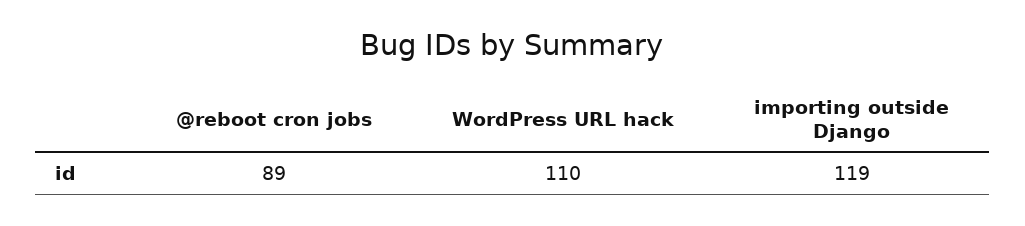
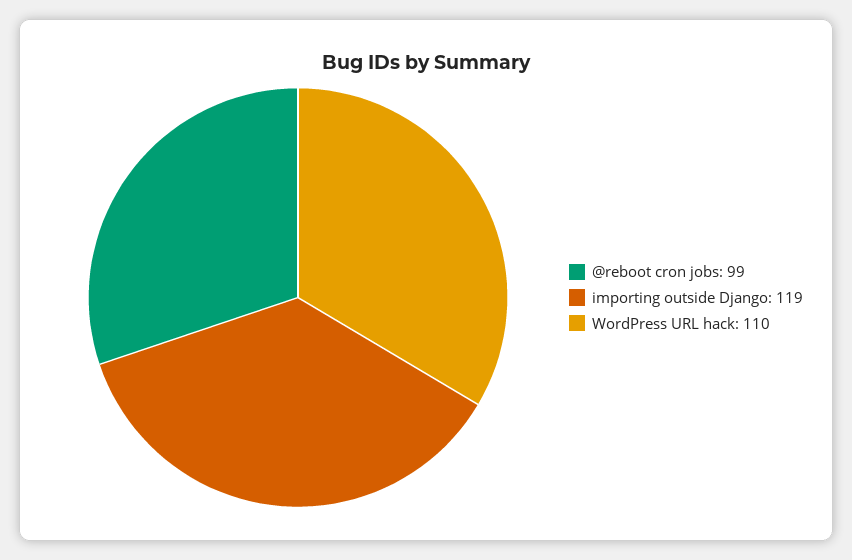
@reboot cron jobs: 89 -> 99

